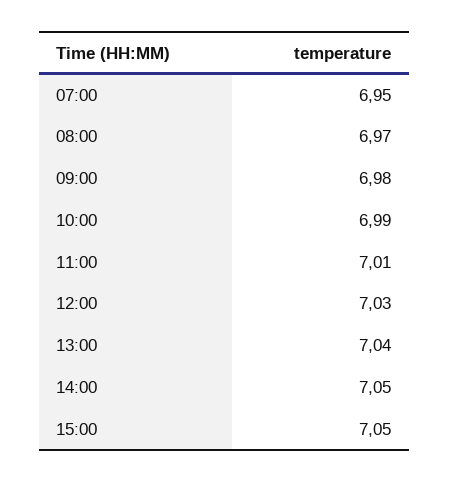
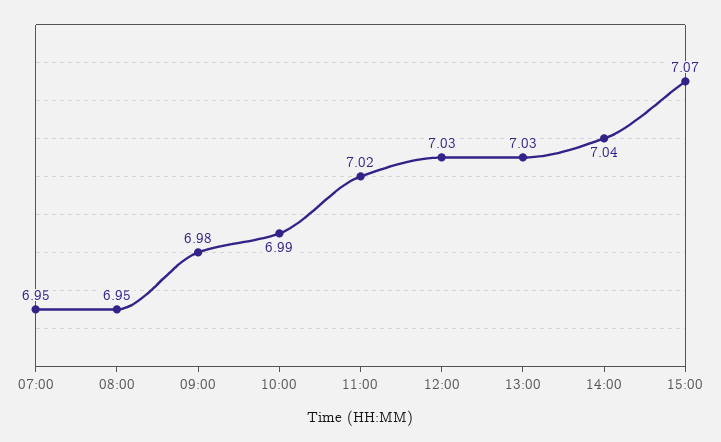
08:00: 6.97 -> 6.95
11:00: 7.01 -> 7.02
13:00: 7.04 -> 7.03
14:00: 7.05 -> 7.04
15:00: 7.05 -> 7.07

